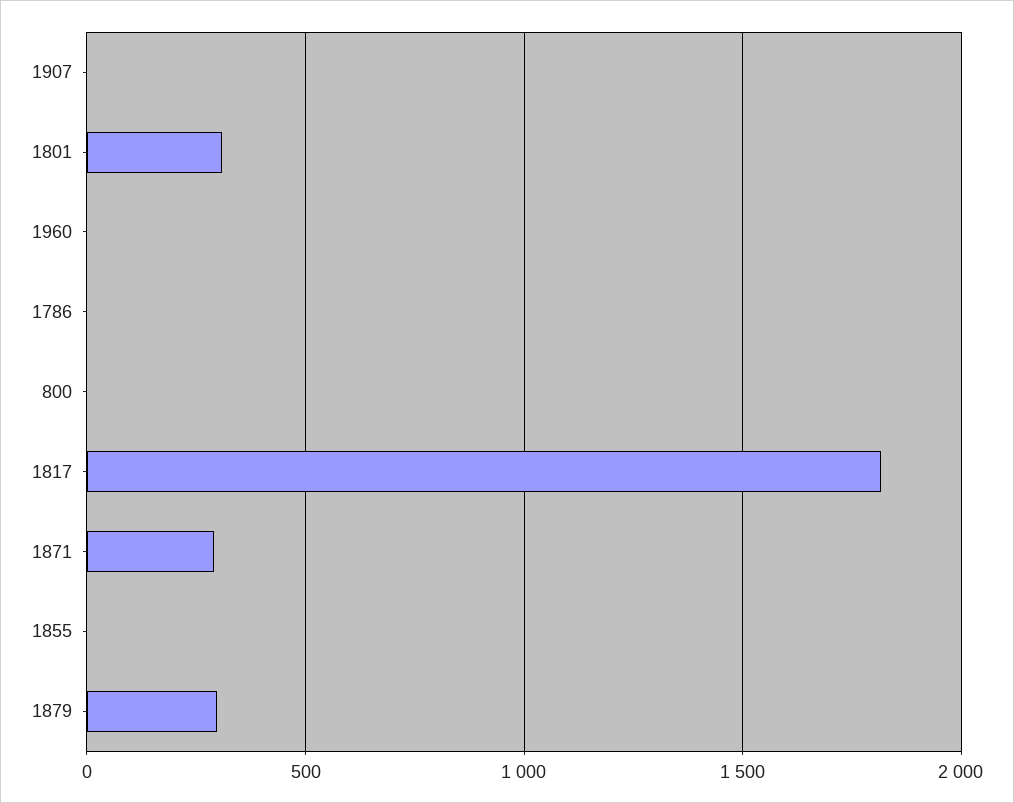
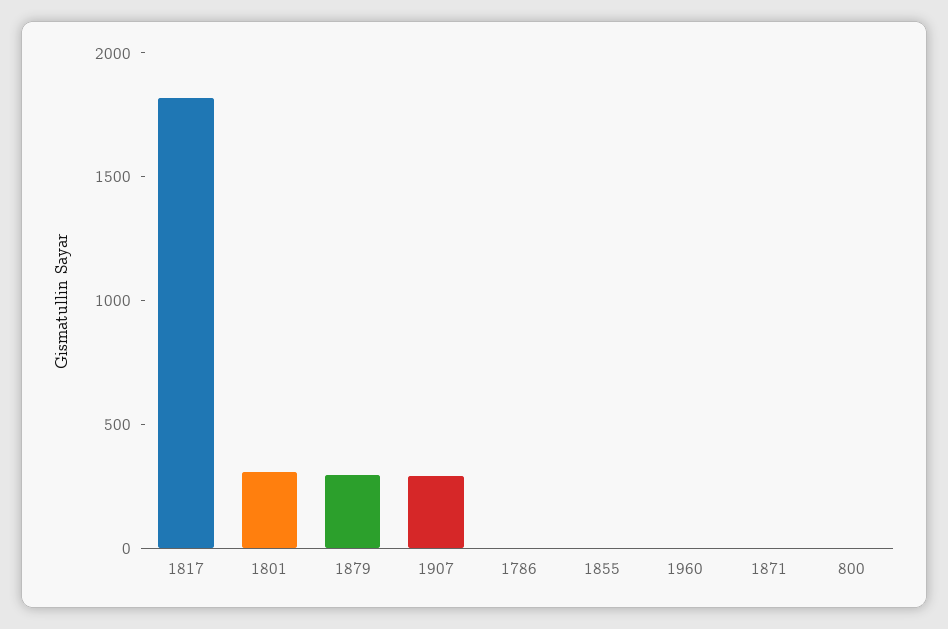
1907: 0 -> 300
1871: 300 -> 0

